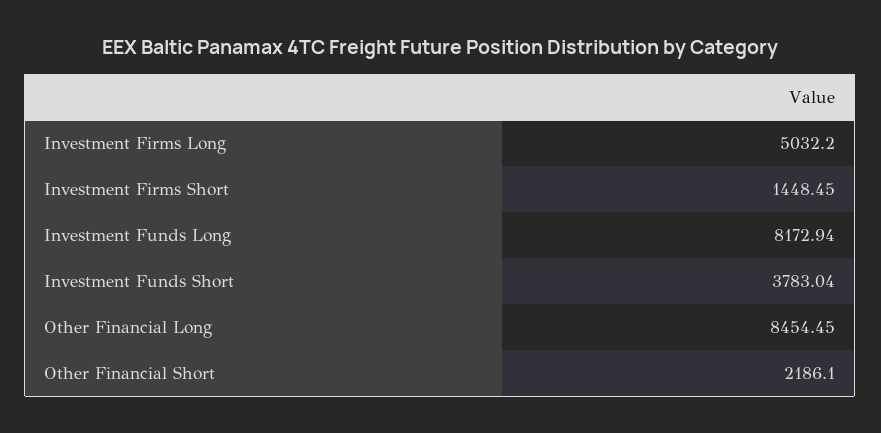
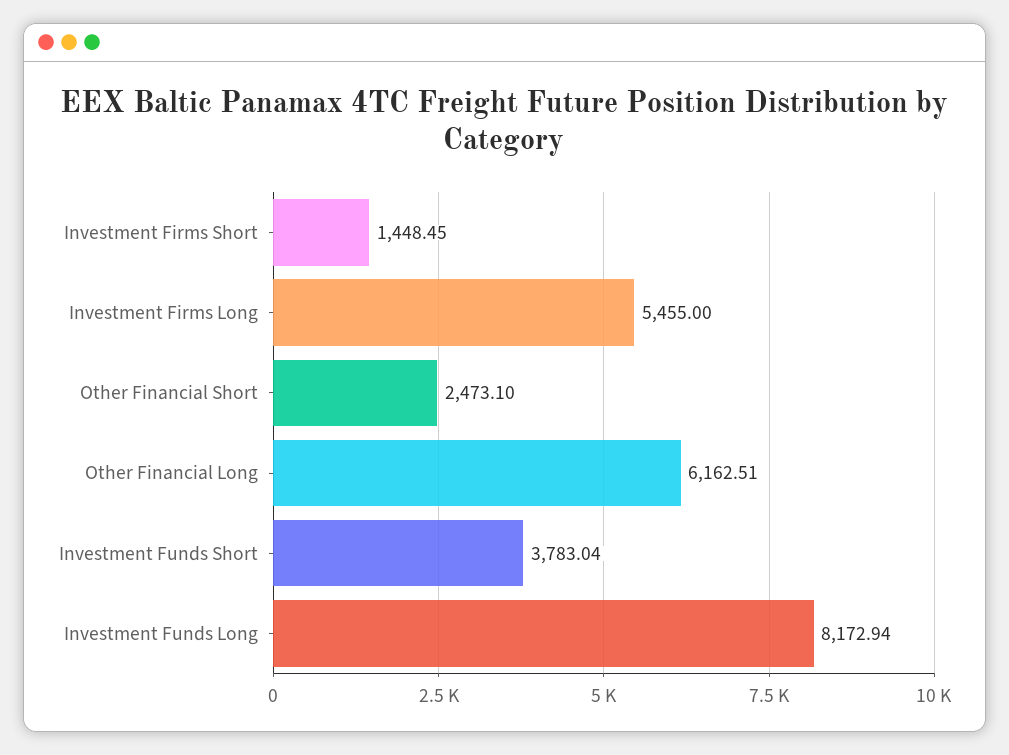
Investment Firms Long: 5032.2 -> 5455
Other Financial Long: 8454.45 -> 6162.51
Other Financial Short: 2186.1 -> 2473.1

